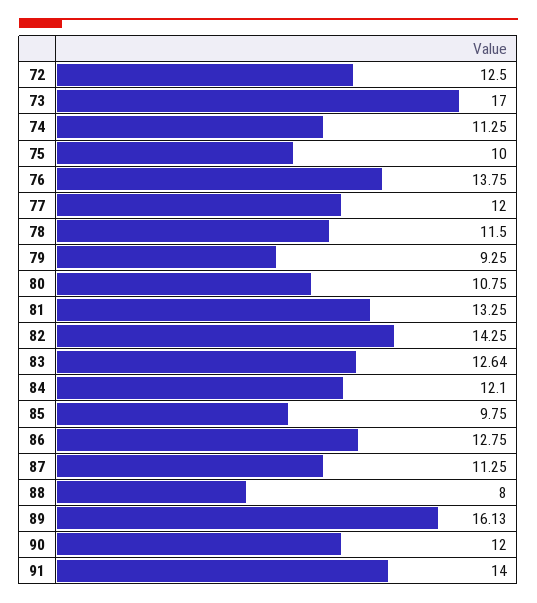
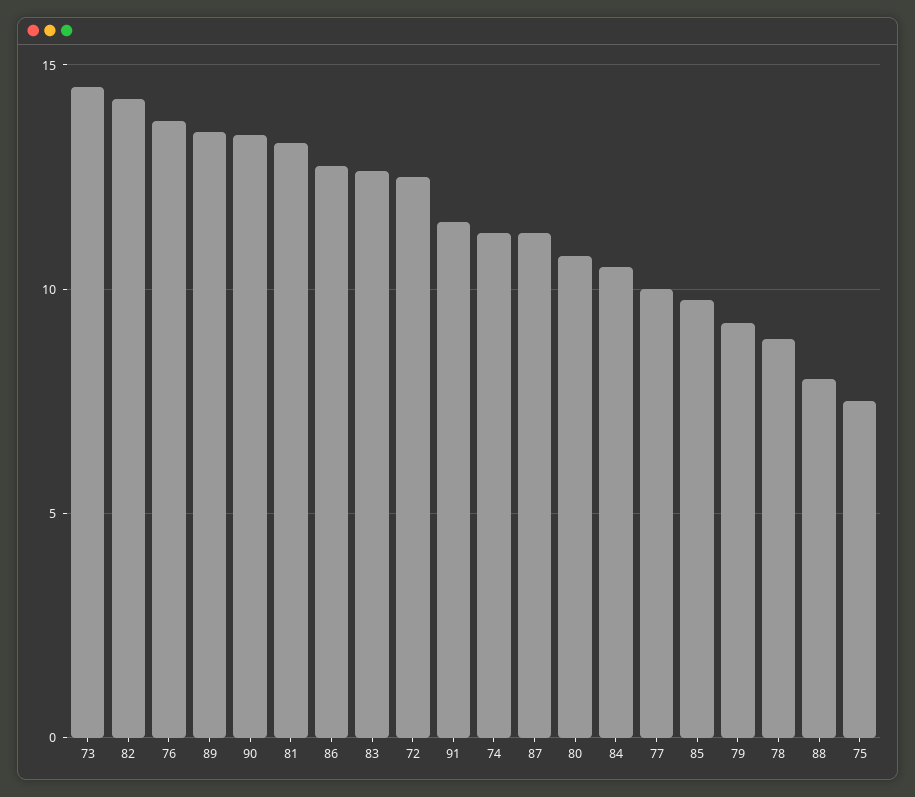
73: 17 -> 14.5
75: 10 -> 7.5
77: 12 -> 10
78: 11.5 -> 9
84: 12.1 -> 10.5
89: 16.13 -> 13.5
90: 12 -> 13.5
91: 14 -> 11.5

